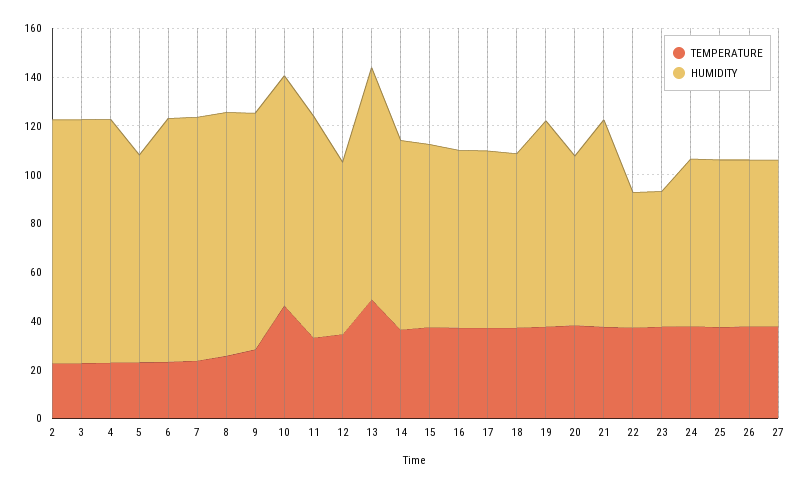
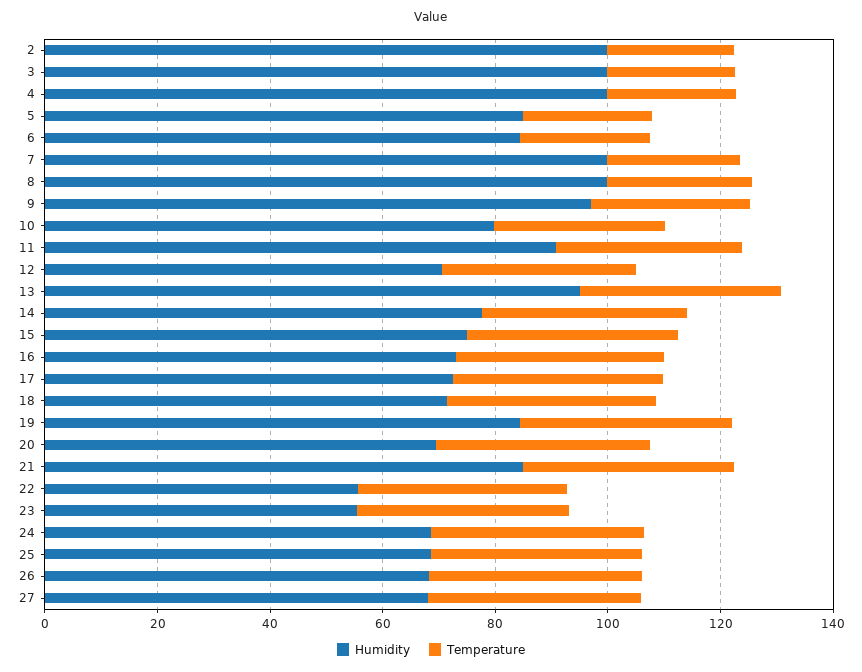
HUMIDITY, 6: 100 -> 85
TEMPERATURE, 10: 45 -> 30
HUMIDITY, 10: 95 -> 80
TEMPERATURE, 13: 50 -> 35

